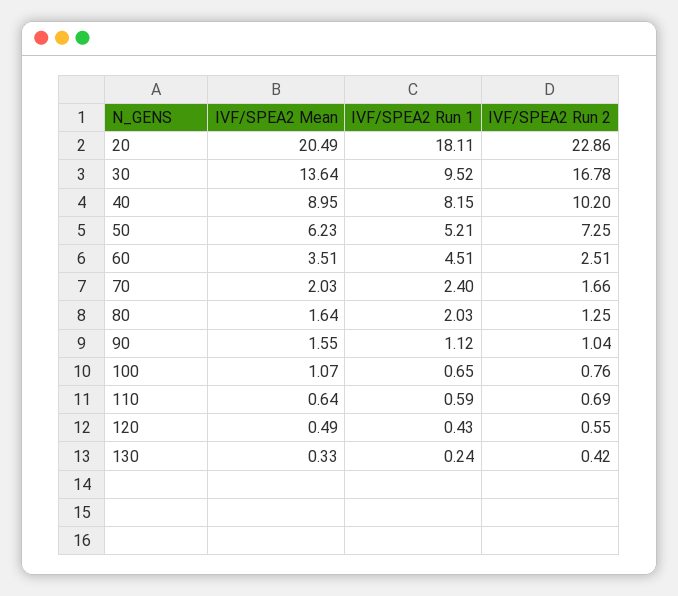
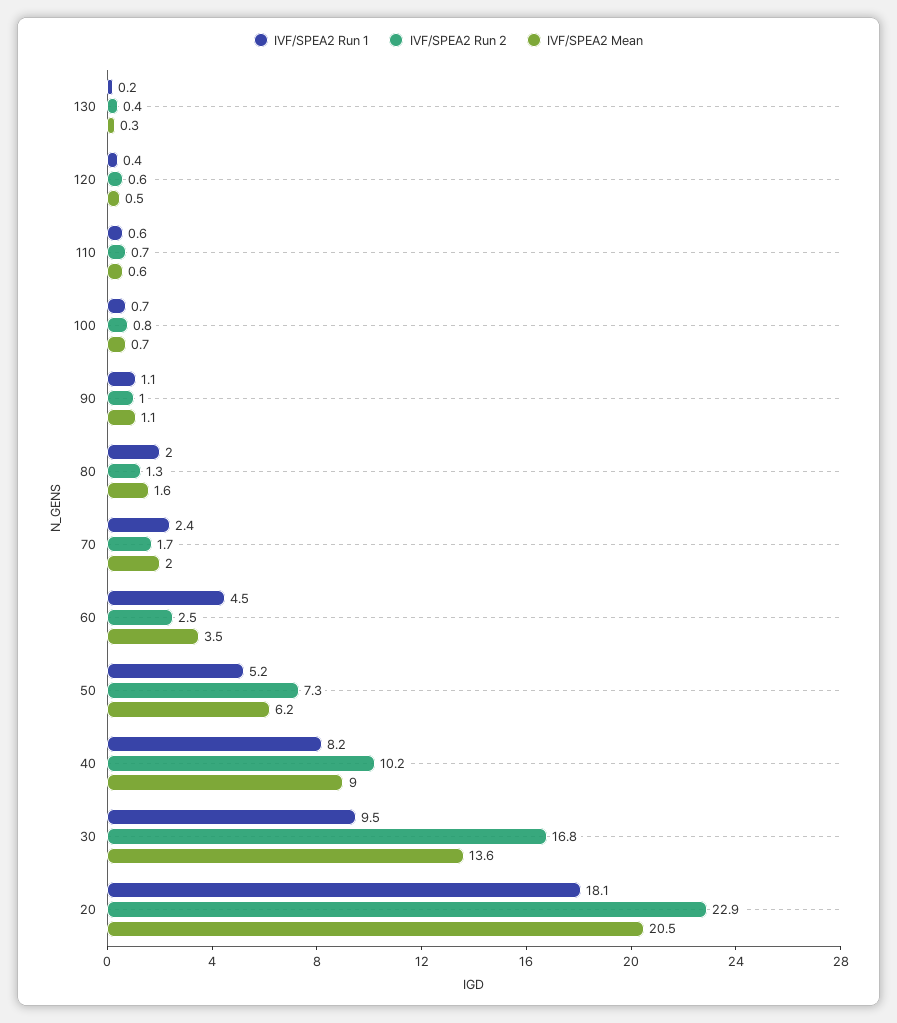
IVF/SPEA2 Mean, 90: 1.55 -> 1.1
IVF/SPEA2 Mean, 100: 1.07 -> 0.7

